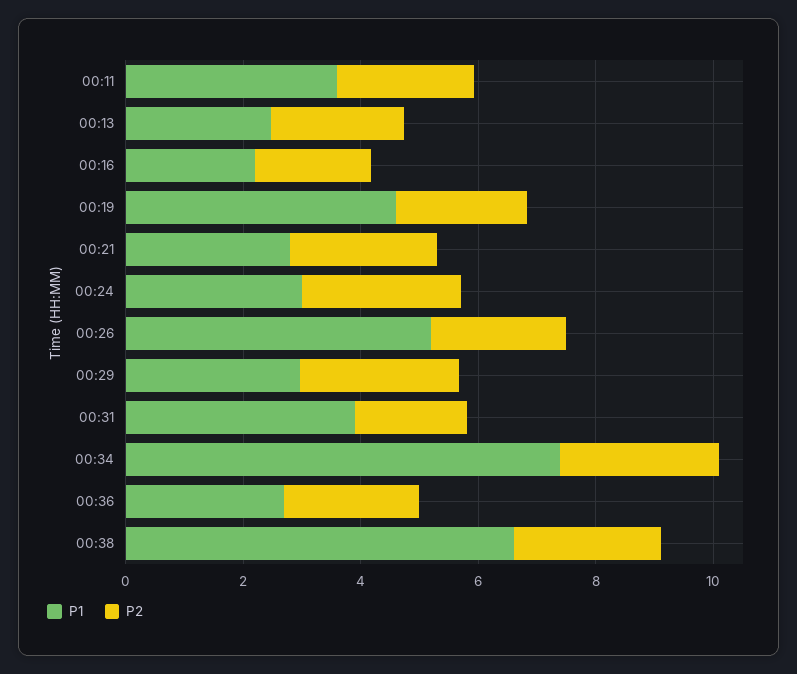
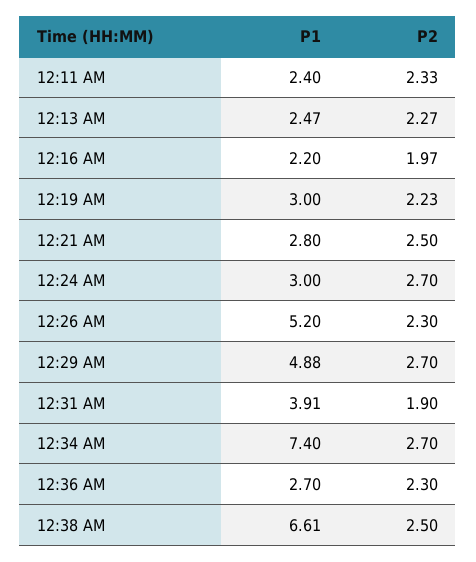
P1, 00:11: 3.5 -> 2.4
P1, 00:19: 4.5 -> 3
P1, 00:29: 3 -> 4.88

